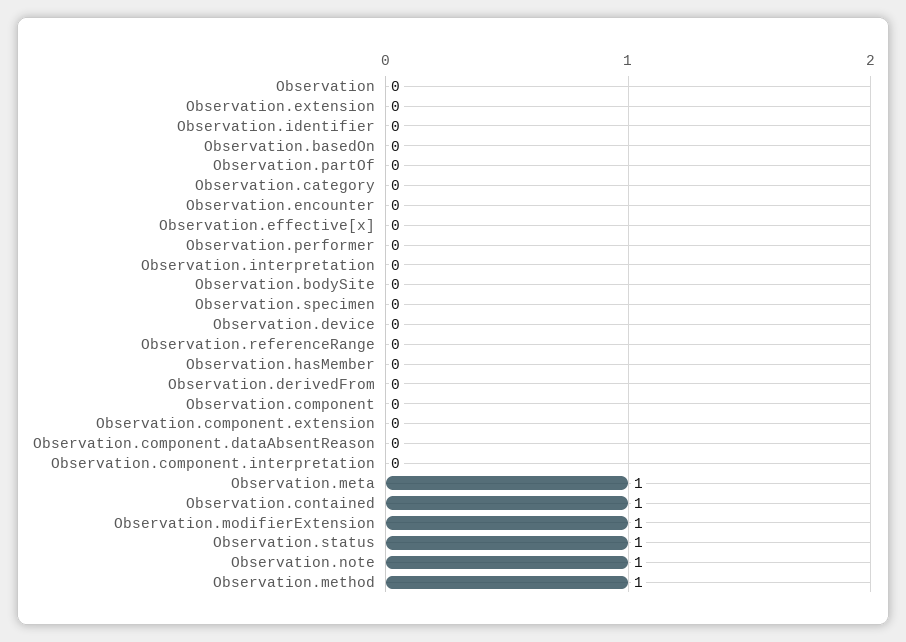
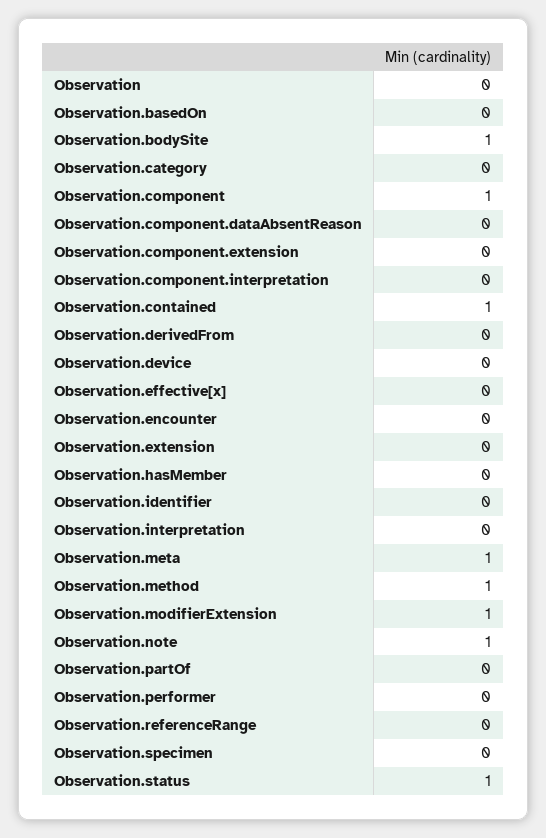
Observation.bodySite: 0 -> 1
Observation.component: 0 -> 1

